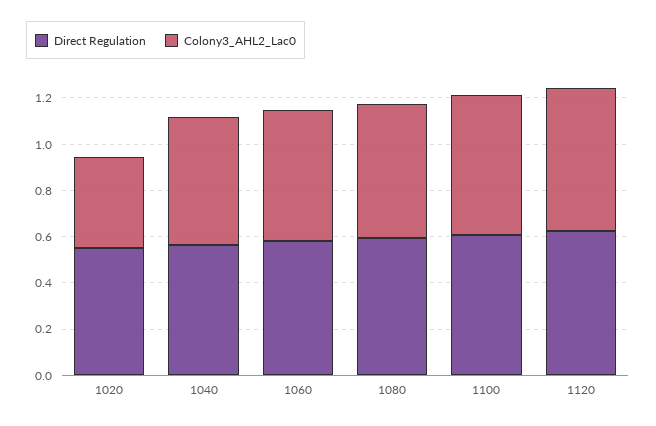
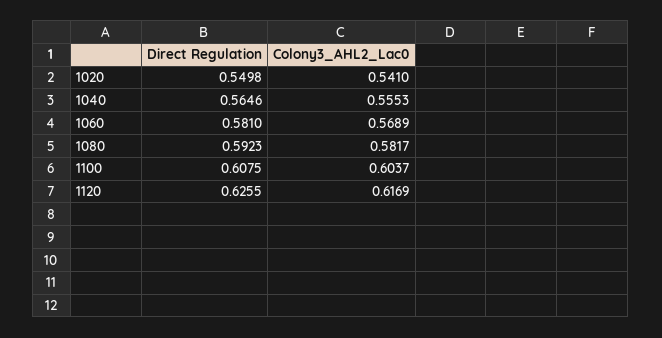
Colony3_AHL2_Lac0, 1020: 0.4 -> 0.541

